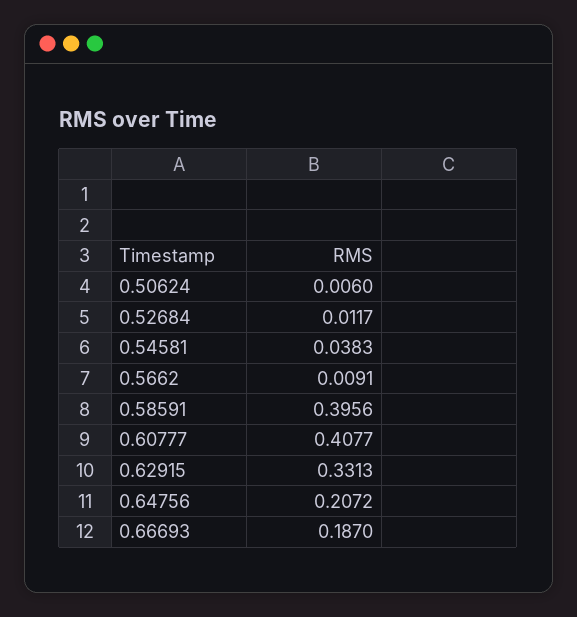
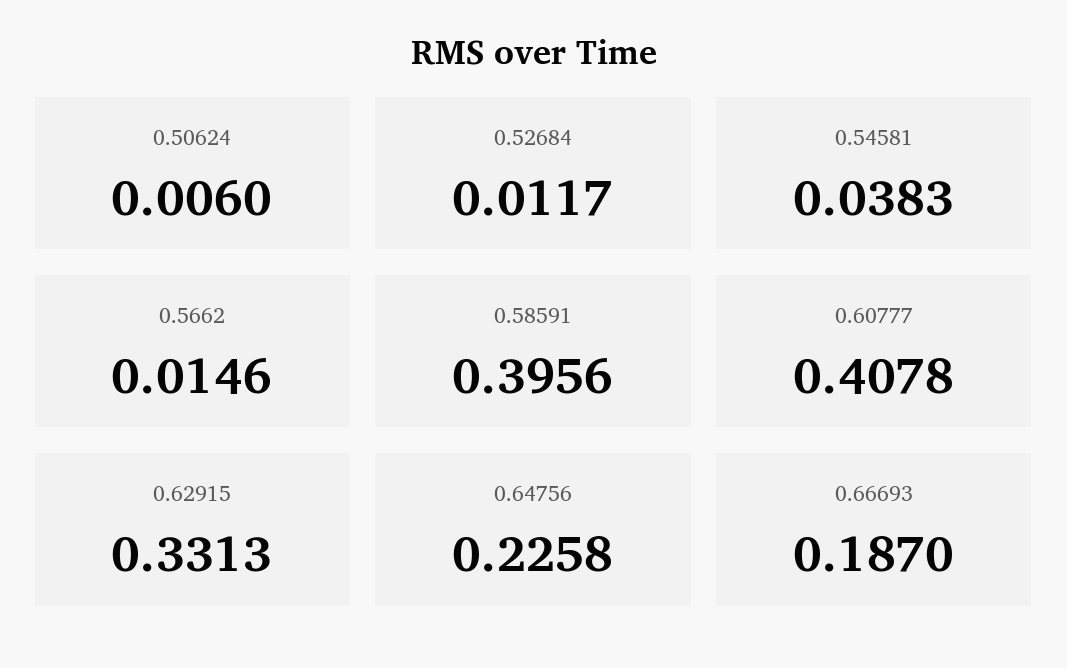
0.5662: 0.0091 -> 0.0146
0.60777: 0.4077 -> 0.4078
0.64756: 0.2072 -> 0.2258

